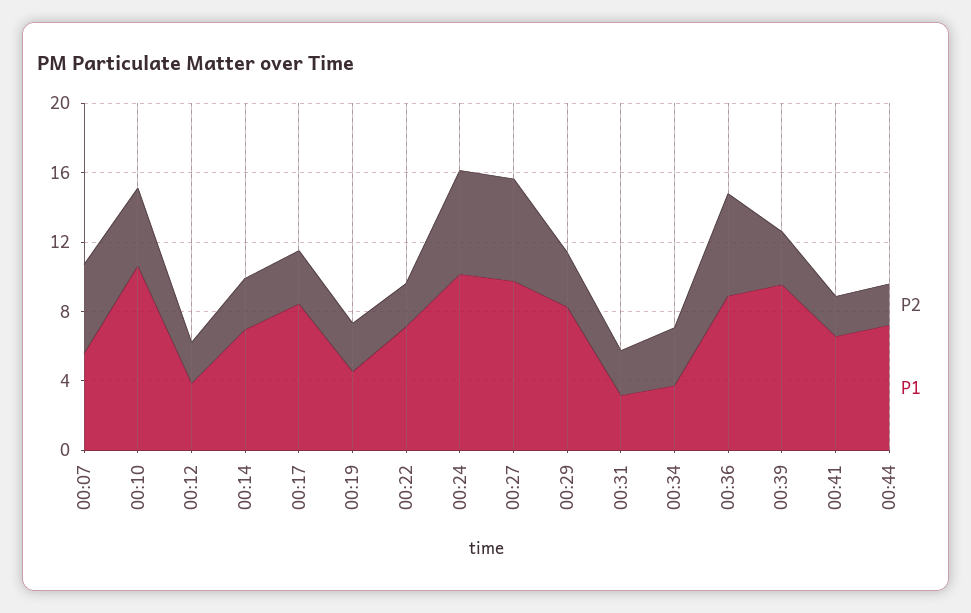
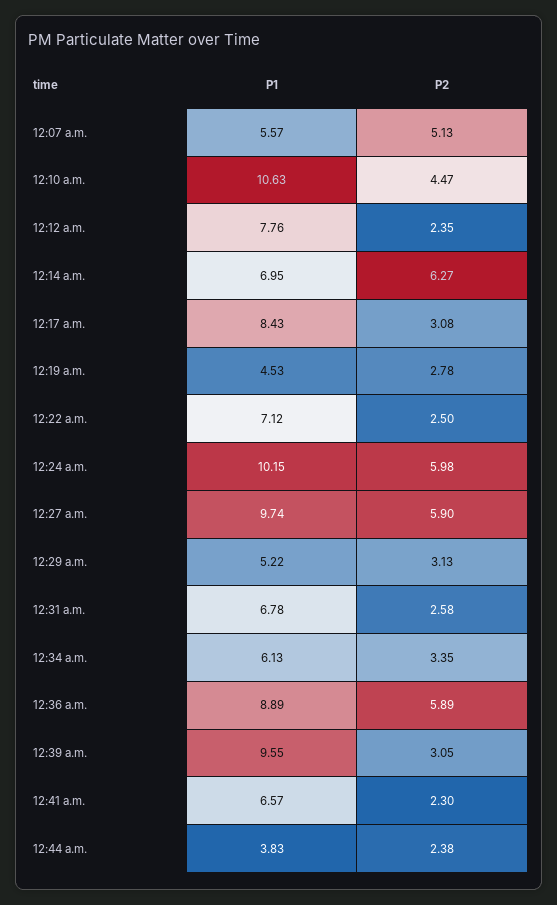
P1, 00:12: 4 -> 7.76
P2, 00:14: 3 -> 6.27
P1, 00:29: 8 -> 5.22
P1, 00:31: 3 -> 6.78
P1, 00:34: 4 -> 6.13
P1, 00:44: 7 -> 3.83

